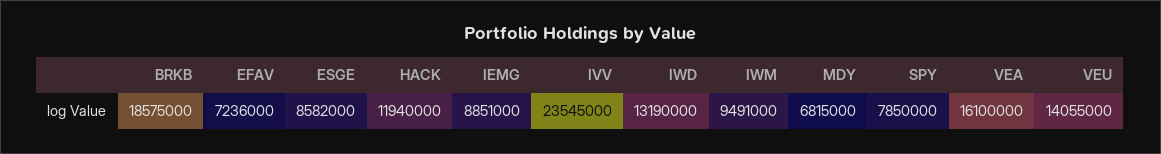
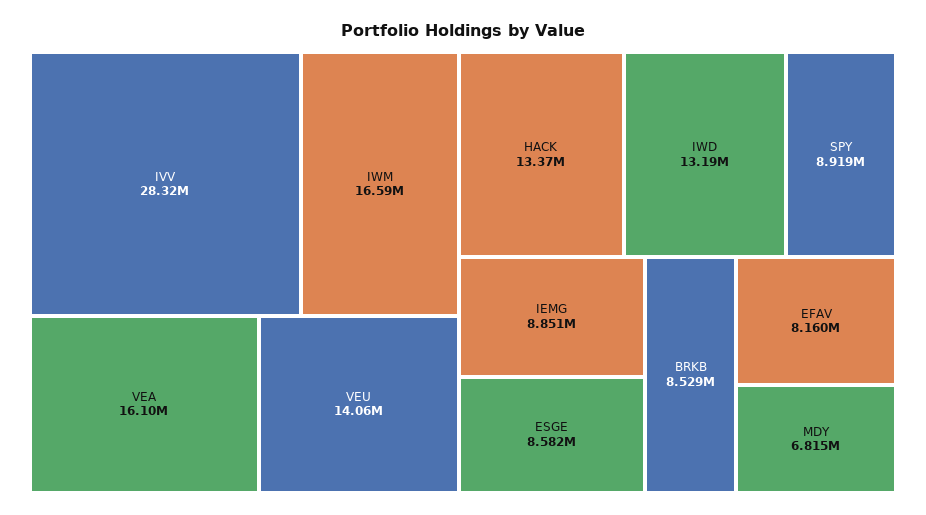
BRKB: 18575000 -> 8529000
EFAV: 7236000 -> 8160000
HACK: 11940000 -> 13370000
IVV: 23545000 -> 28320000
IWM: 9491000 -> 16590000
SPY: 7850000 -> 8919000

